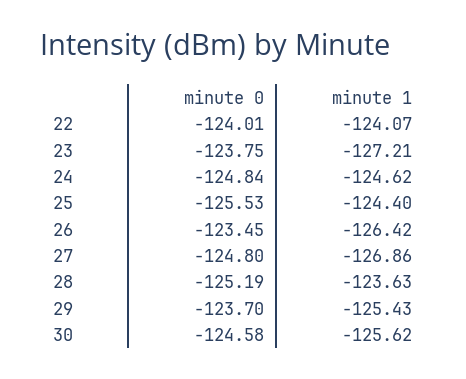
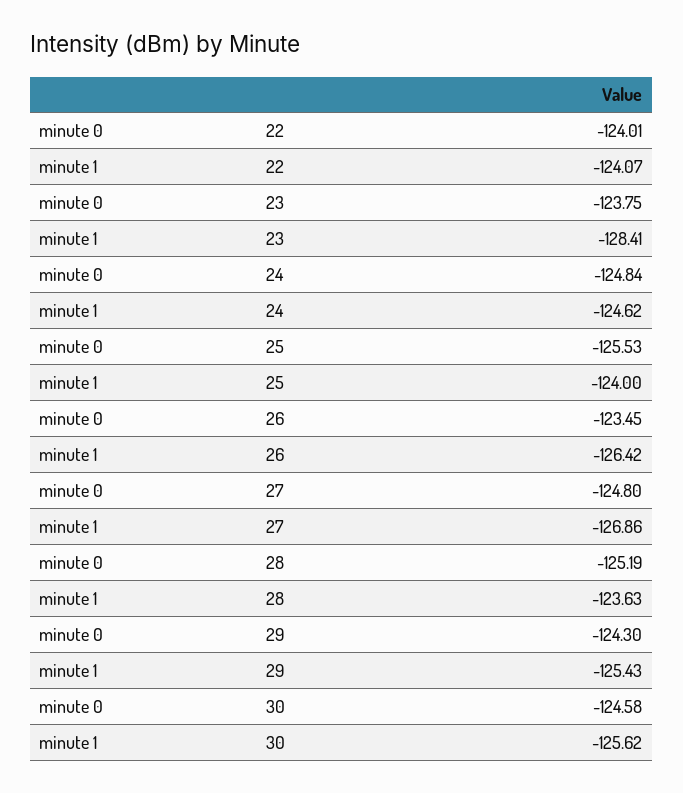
minute 1, 23: -127.21 -> -128.41
minute 1, 25: -124.4 -> -124
minute 0, 29: -123.7 -> -124.3

